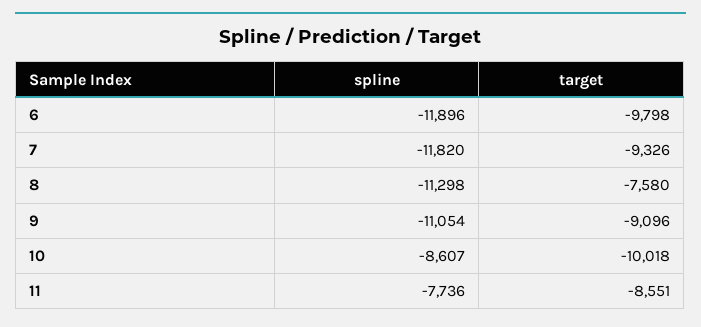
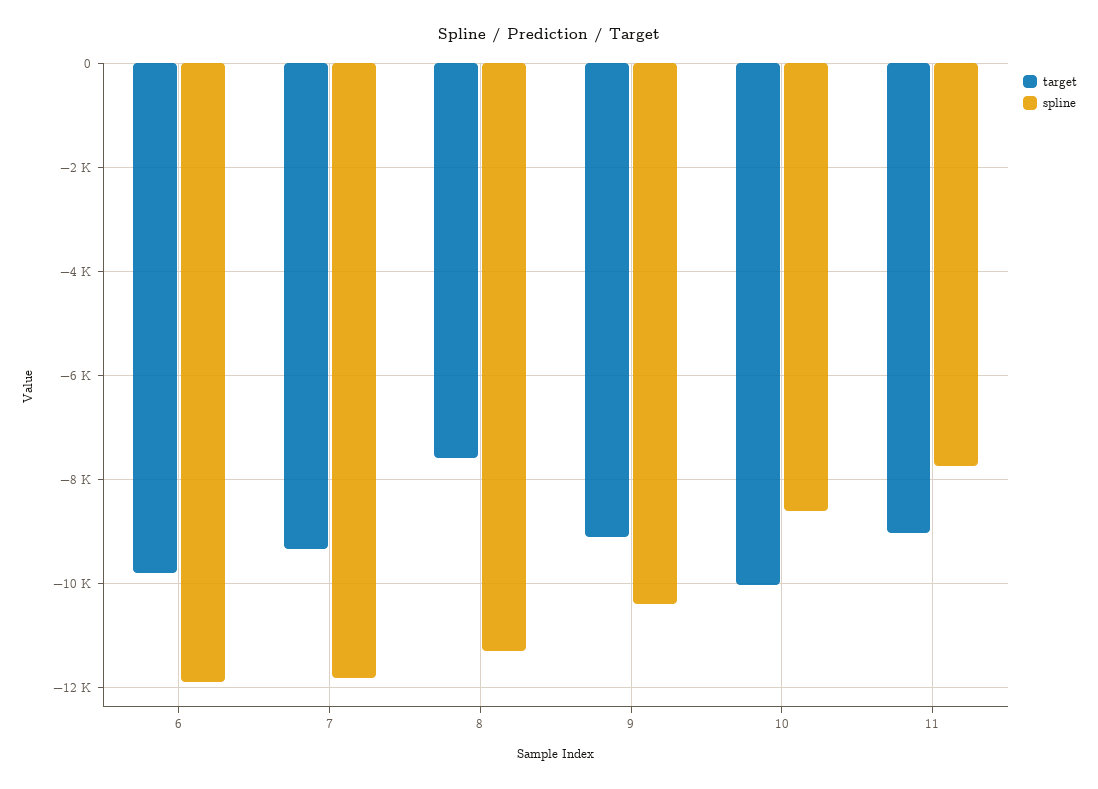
spline, 9: -11054 -> -10400
target, 11: -8551 -> -9000

